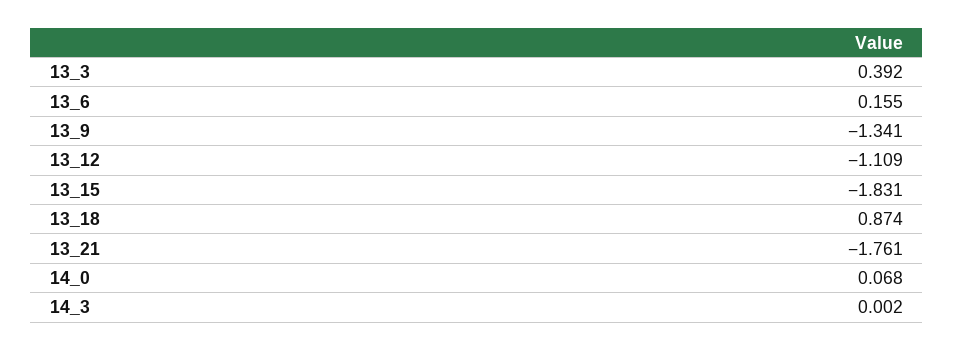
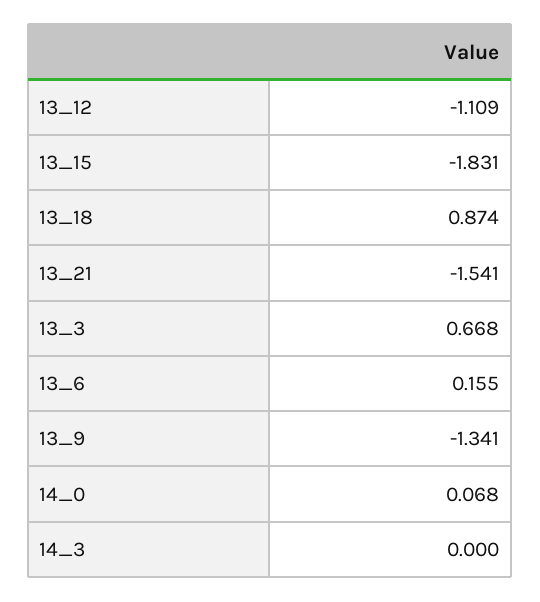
13_3: 0.392 -> 0.668
13_21: -1.761 -> -1.541
14_3: 0.002 -> 0

